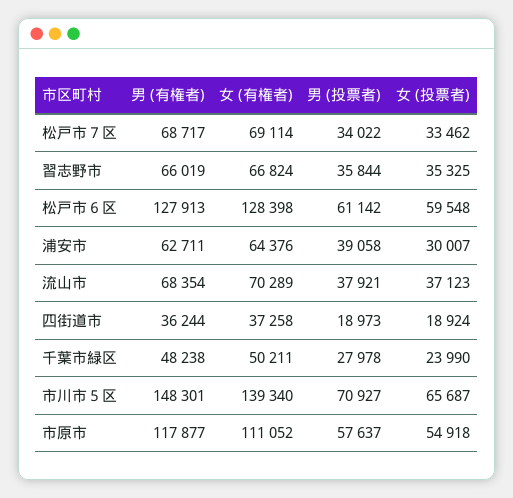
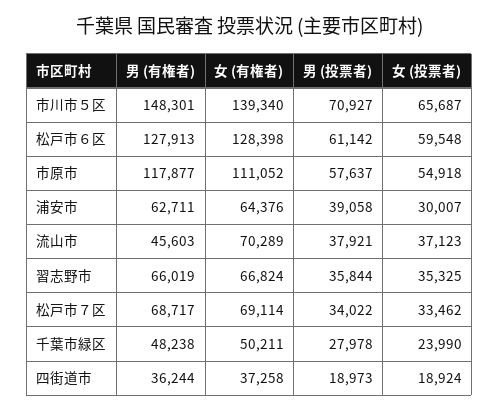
男 (有権者), 流山市: 68354 -> 45603

